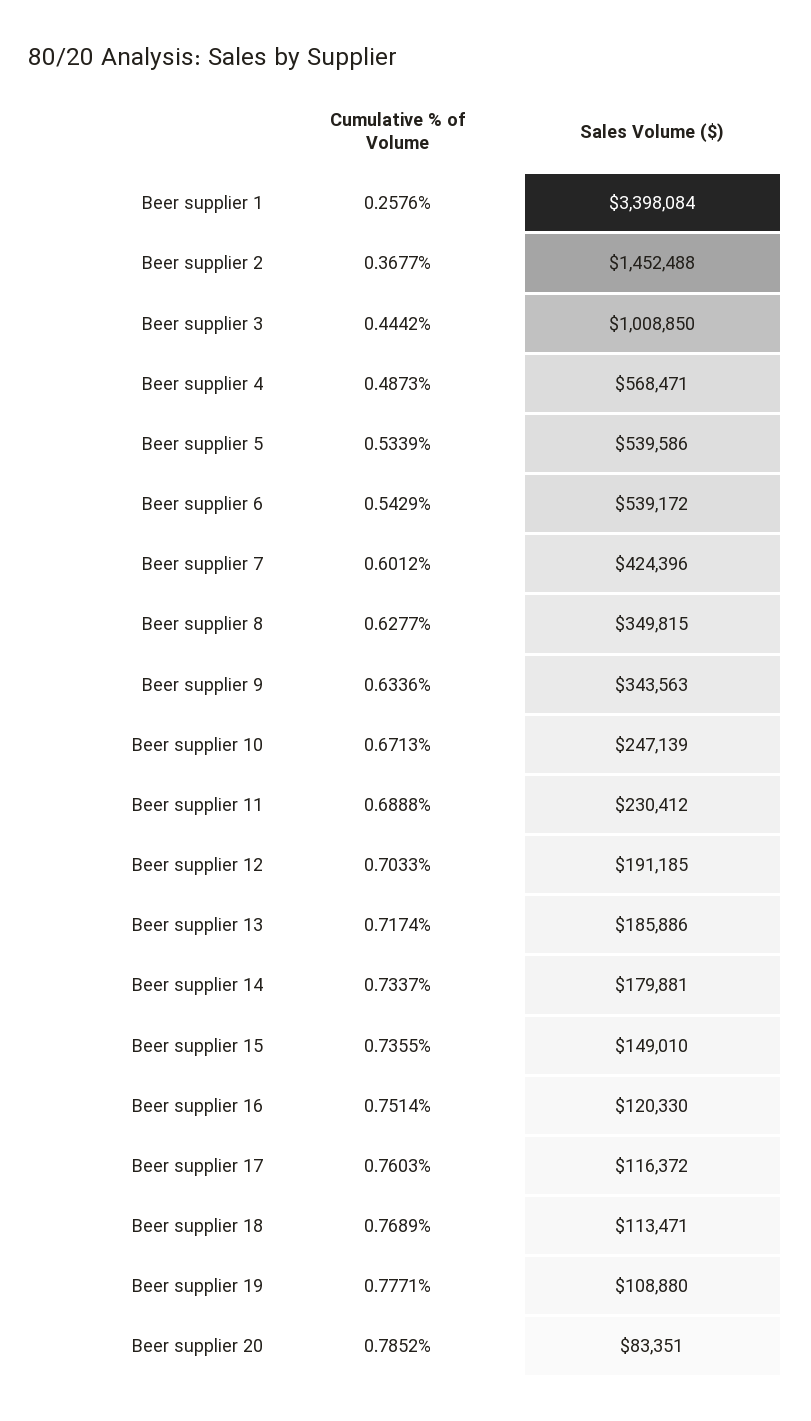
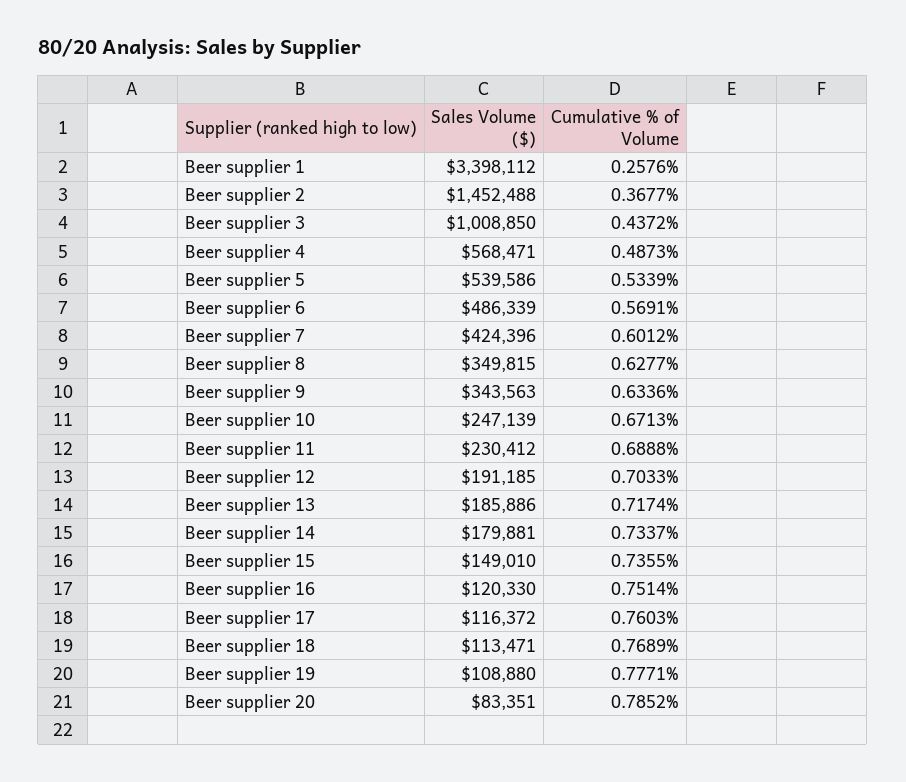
Sales Volume ($), Beer supplier 1: 3398084 -> 3398112
Cumulative % of Volume, Beer supplier 3: 0.4442 -> 0.4372
Cumulative % of Volume, Beer supplier 6: 0.5429 -> 0.5691
Sales Volume ($), Beer supplier 6: 539172 -> 486339

